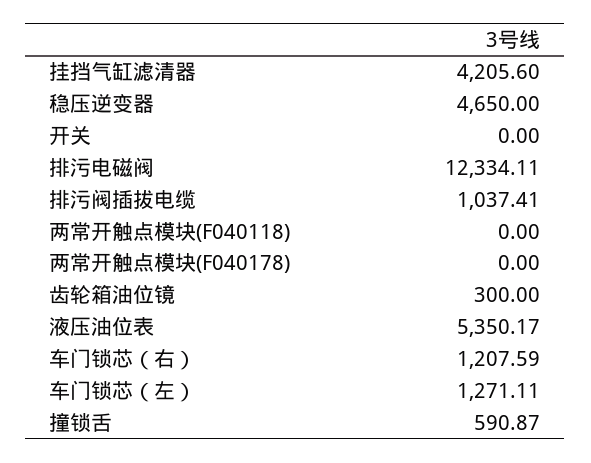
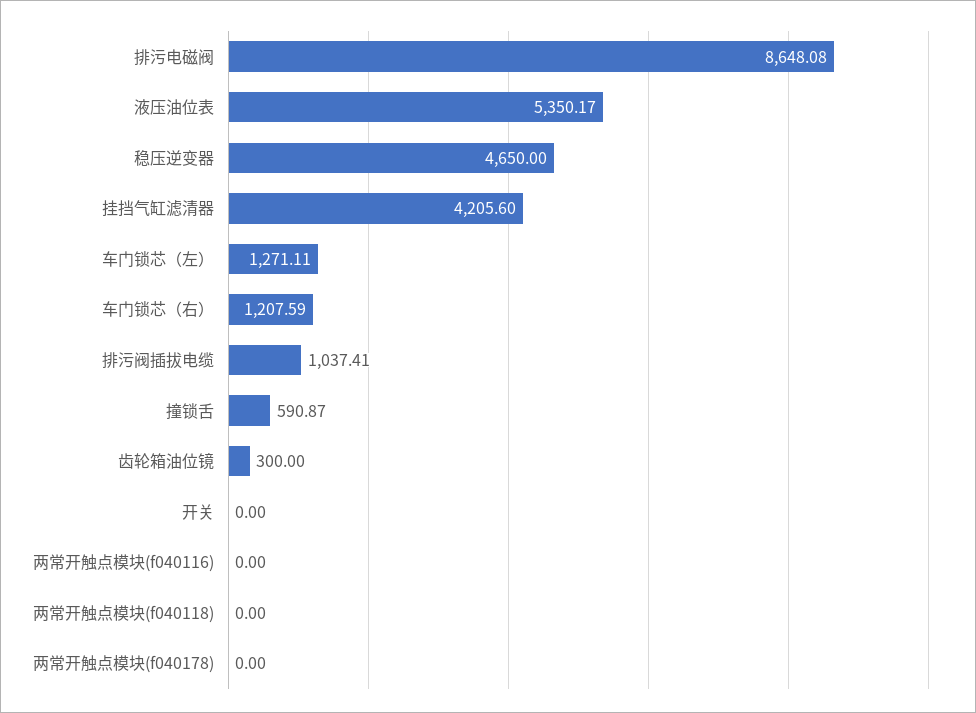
排污电磁阀: 12334.11 -> 8648.08
两常开触点模块(f040116): none -> 0

